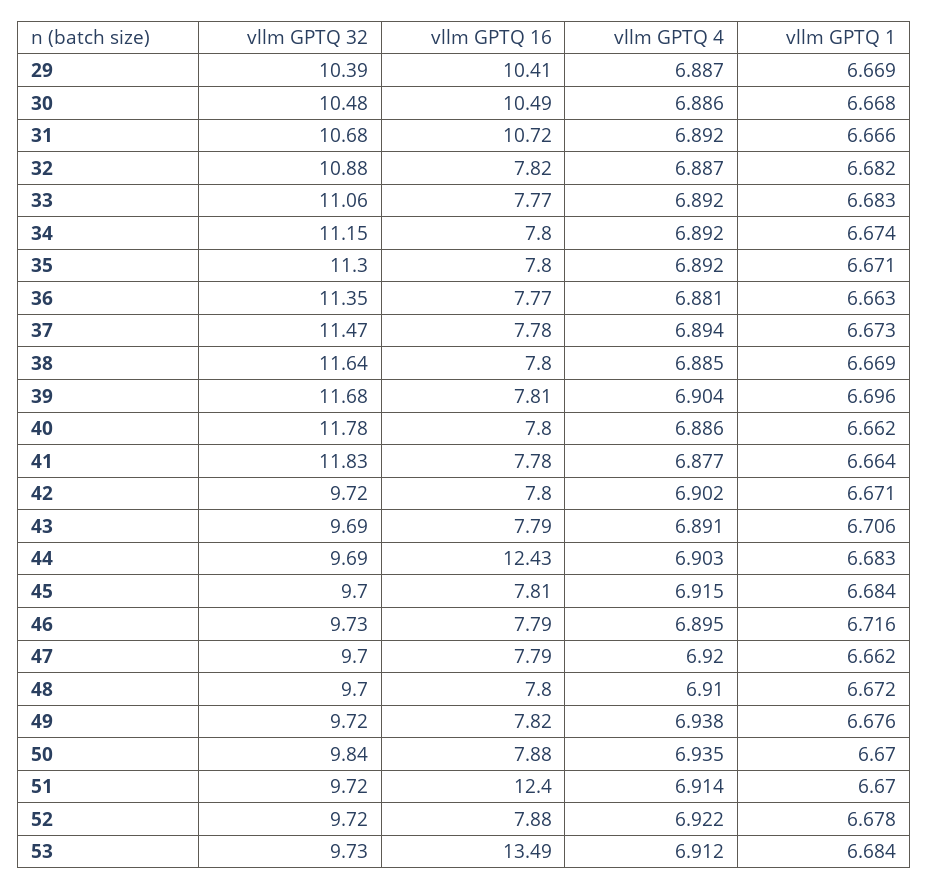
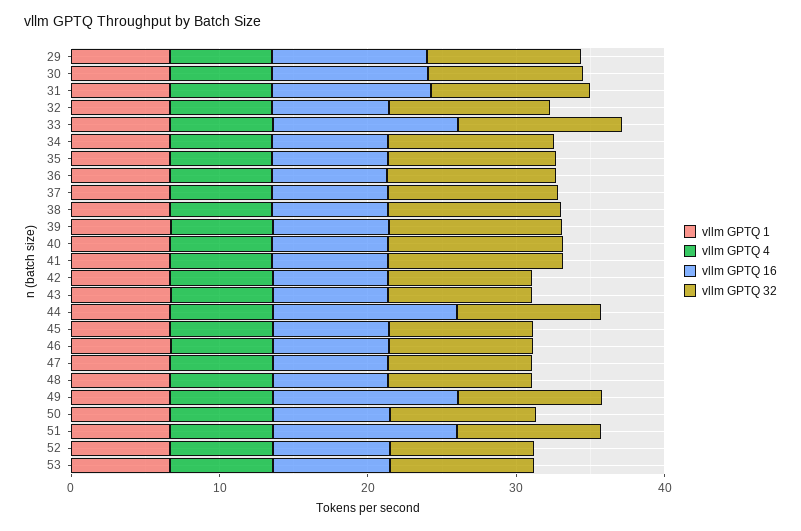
vllm GPTQ 16, 33: 7.77 -> 12
vllm GPTQ 16, 49: 7.82 -> 12
vllm GPTQ 16, 53: 13.49 -> 8

